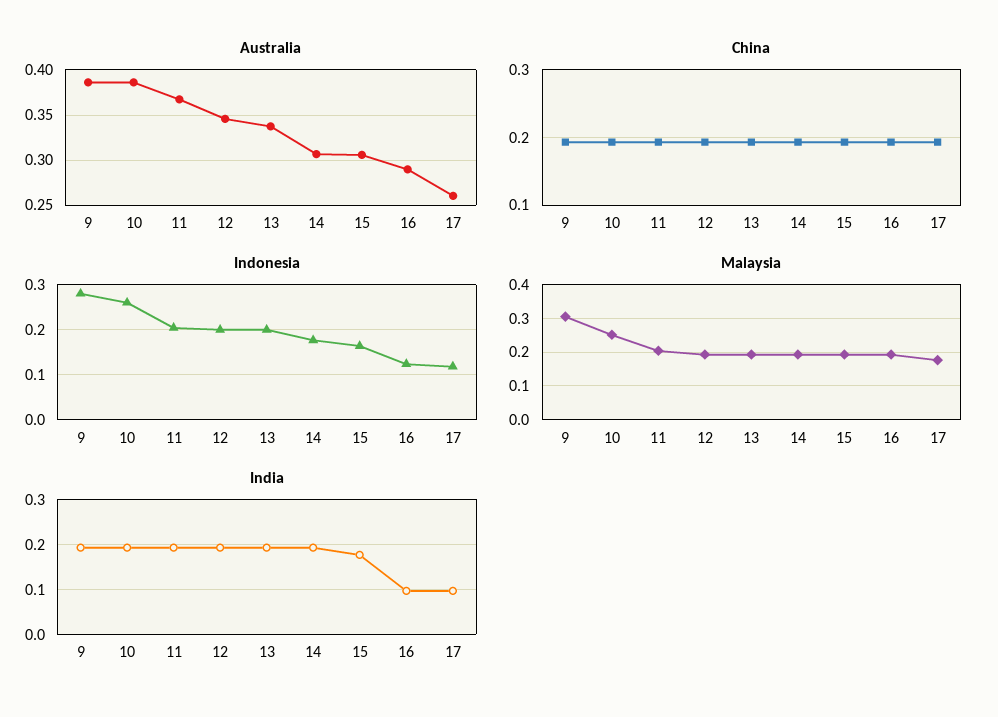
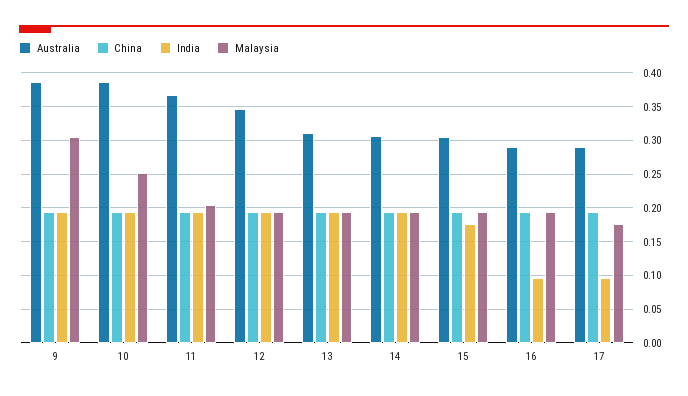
Australia, 13: 0.34 -> 0.31
Australia, 17: 0.26 -> 0.29
Indonesia, 9: 0.28 -> none
Indonesia, 10: 0.26 -> none
Indonesia, 11: 0.2 -> none
Indonesia, 12: 0.2 -> none
Indonesia, 13: 0.2 -> none
Indonesia, 14: 0.18 -> none
Indonesia, 15: 0.16 -> none
Indonesia, 16: 0.12 -> none
Indonesia, 17: 0.12 -> none

